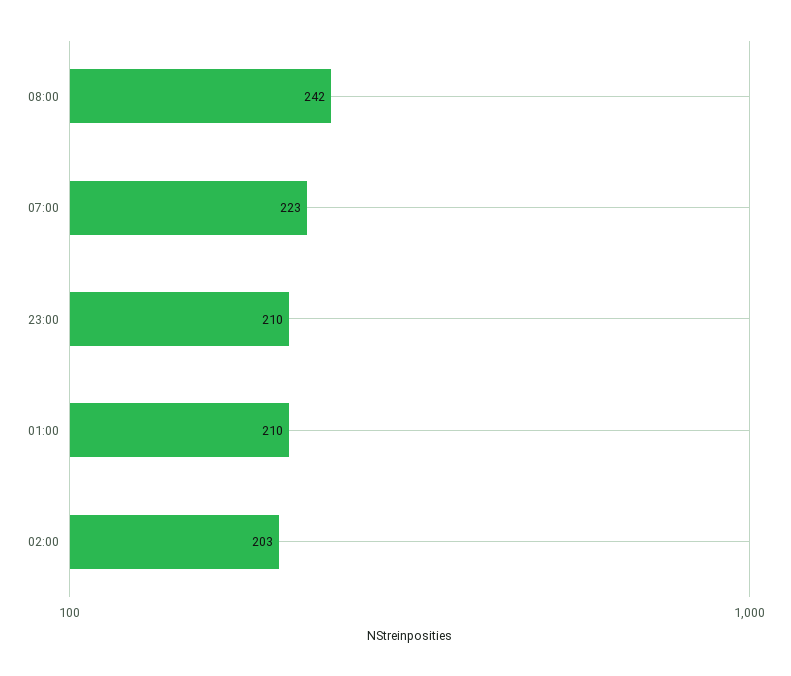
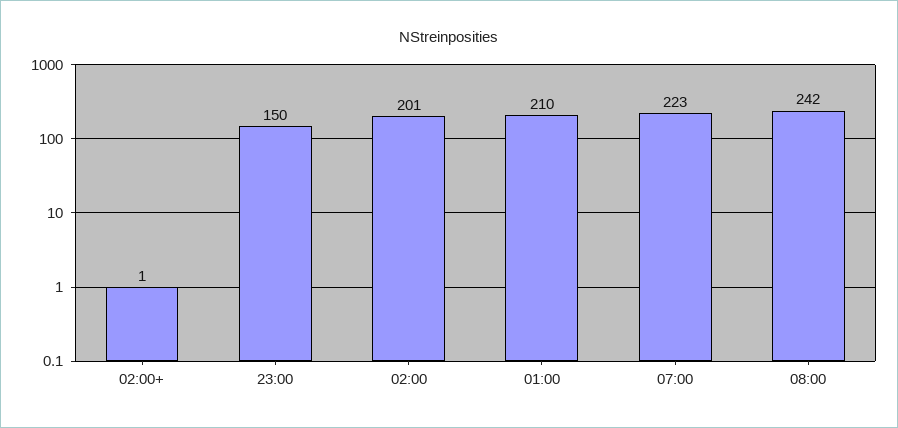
23:00: 210 -> 150
02:00: 203 -> 201
02:00+: none -> 1

